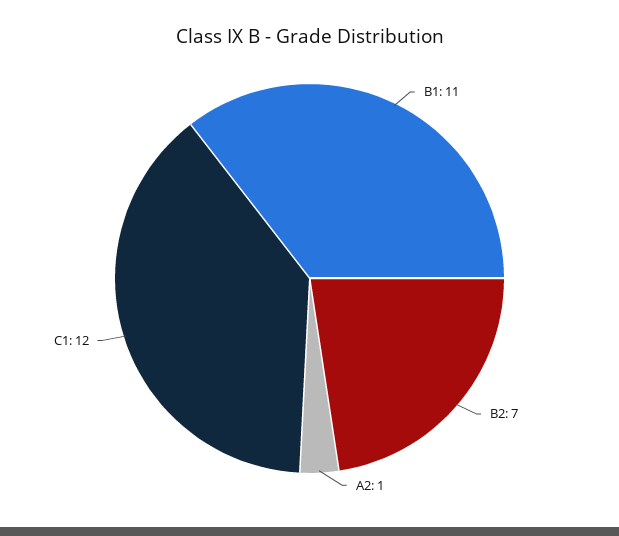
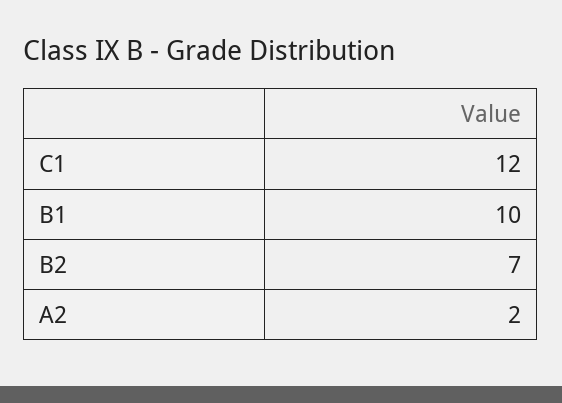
B1: 11 -> 10
A2: 1 -> 2

